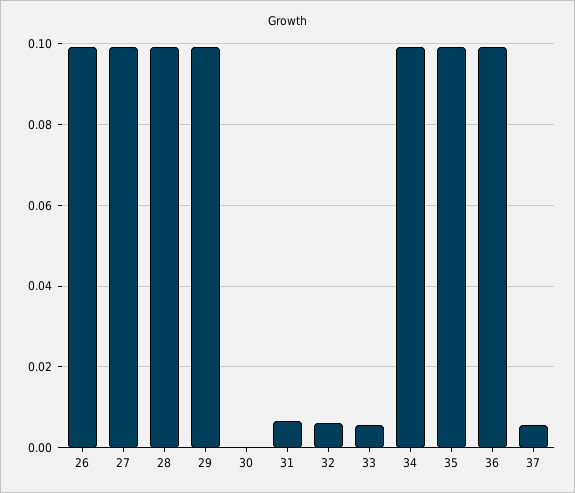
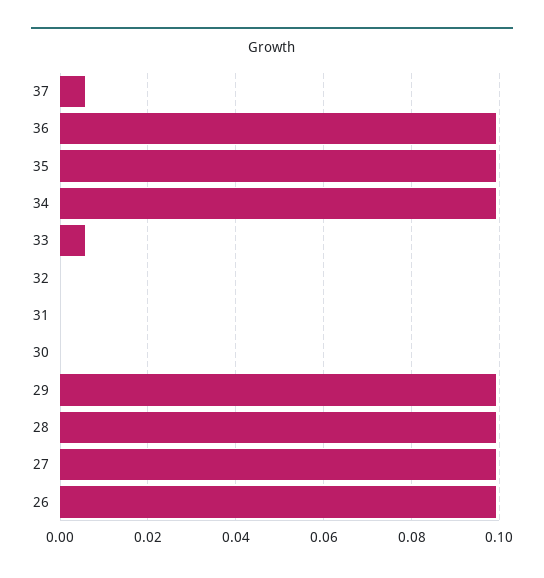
31: 0.006 -> 0
32: 0.006 -> 0

